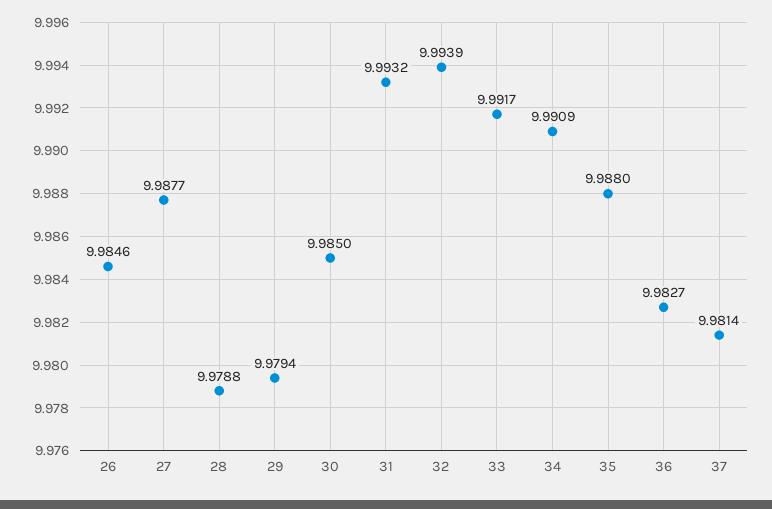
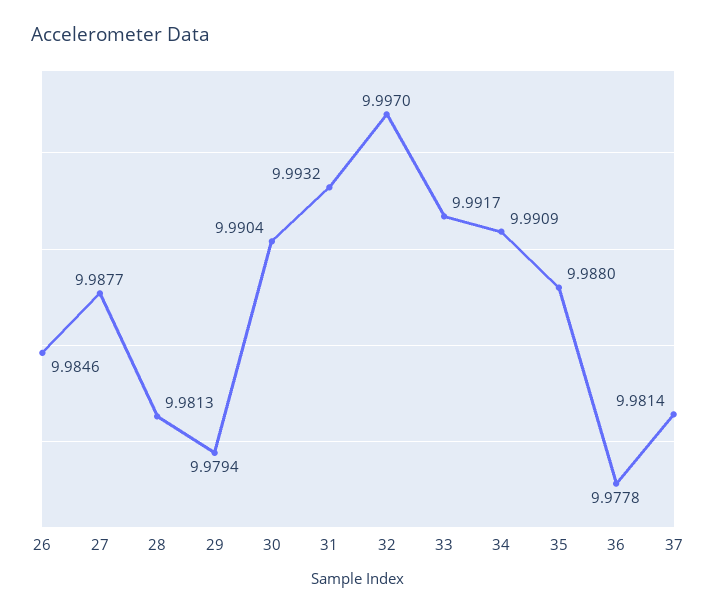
28: 9.9788 -> 9.9813
30: 9.985 -> 9.9904
32: 9.9939 -> 9.997
36: 9.9827 -> 9.9778

